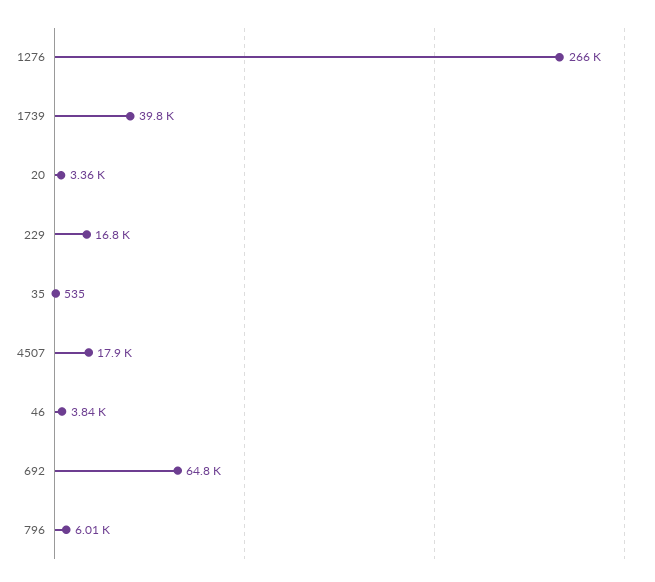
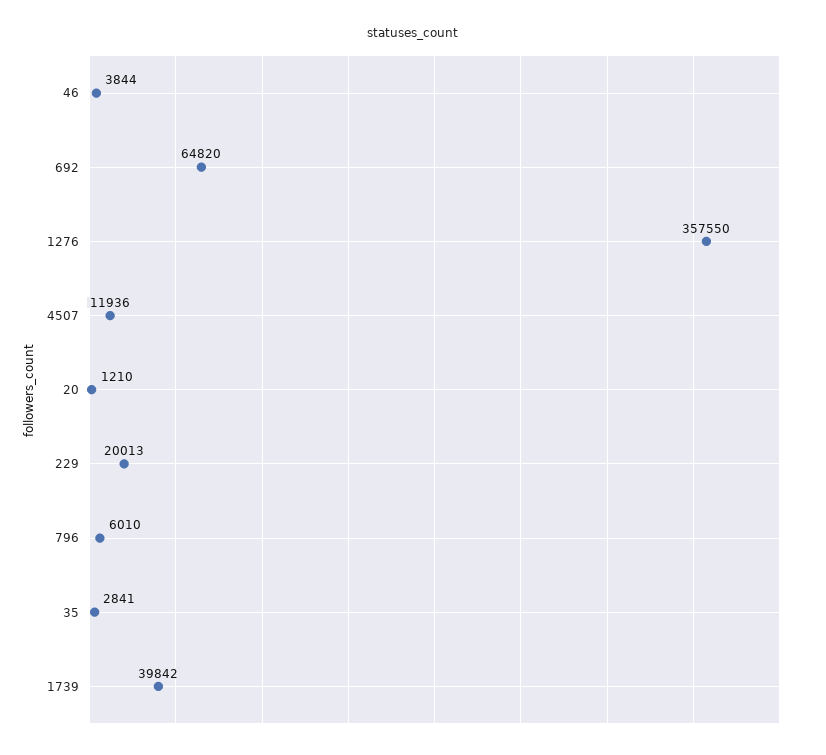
1276: 266000 -> 357550
20: 3360 -> 1210
229: 16800 -> 20013
35: 535 -> 2841
4507: 17900 -> 11936

